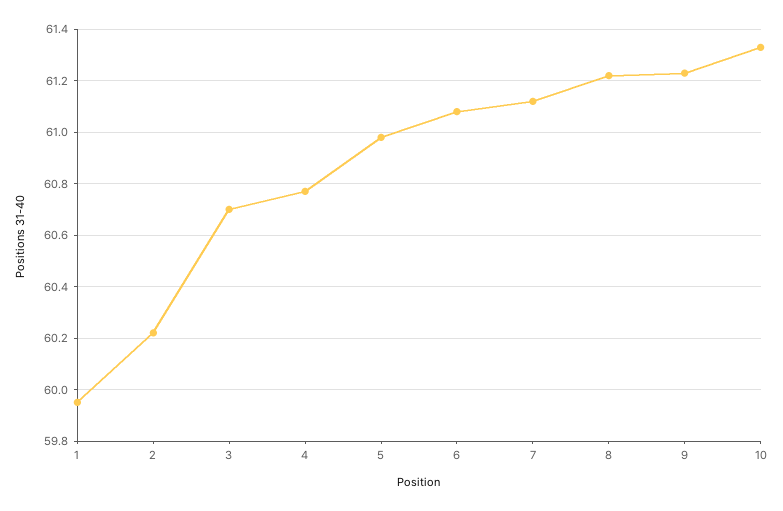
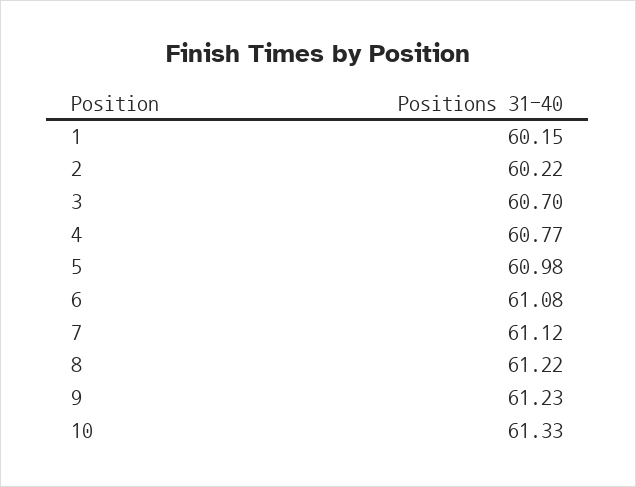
1: 59.95 -> 60.15

